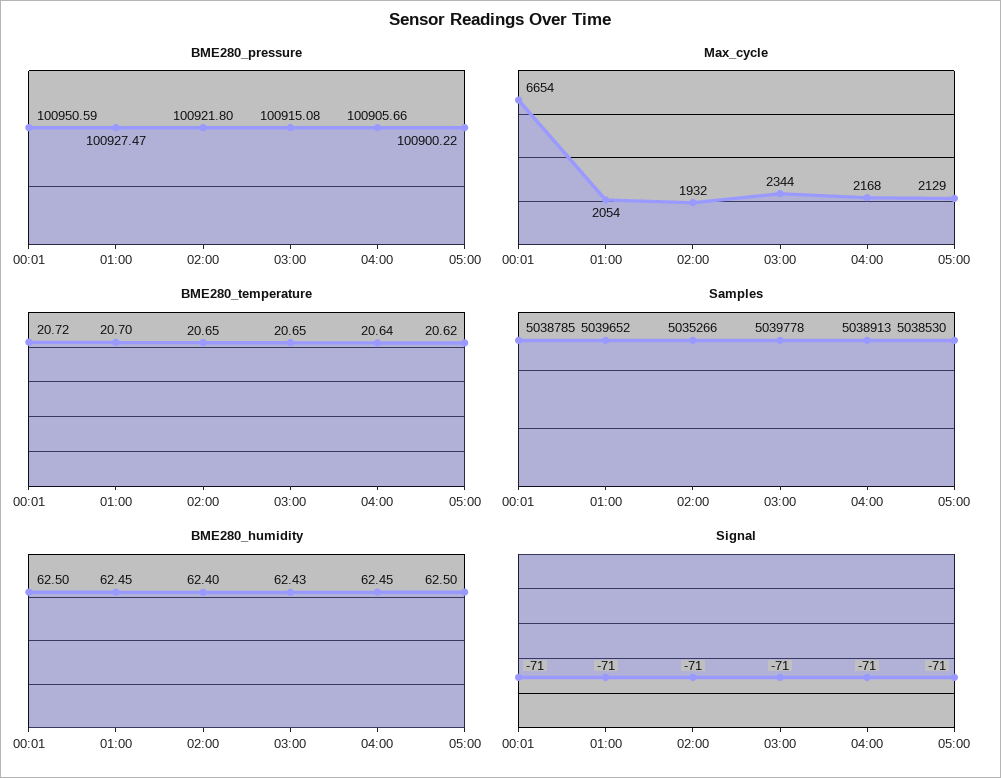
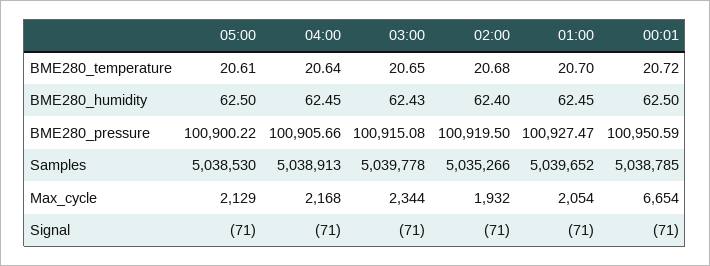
BME280_pressure, 02:00: 100921.8 -> 100919.5
BME280_temperature, 02:00: 20.65 -> 20.68
BME280_temperature, 05:00: 20.62 -> 20.61

